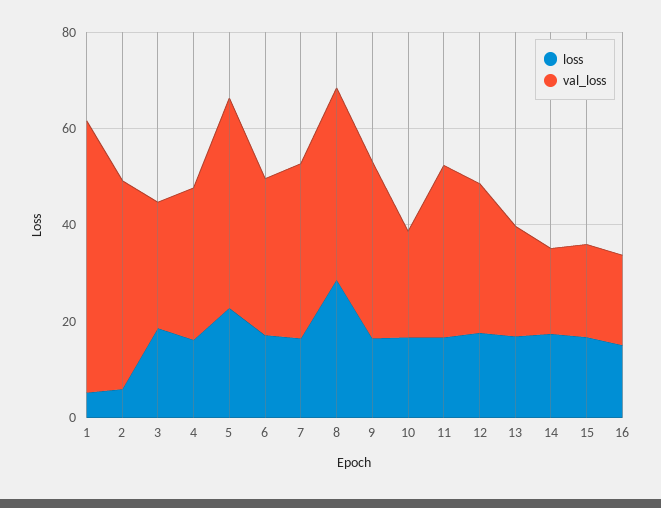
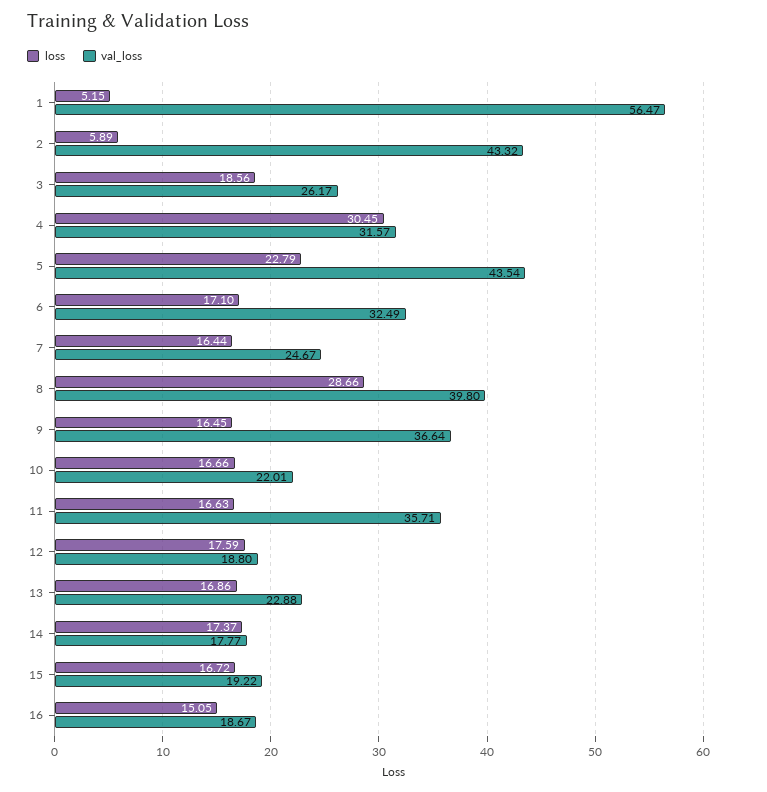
loss, 4: 15 -> 30.45
val_loss, 7: 35 -> 24.67
val_loss, 12: 30 -> 18.8

